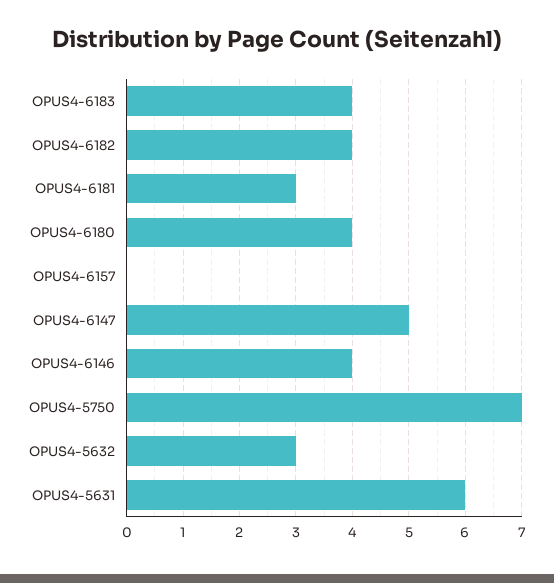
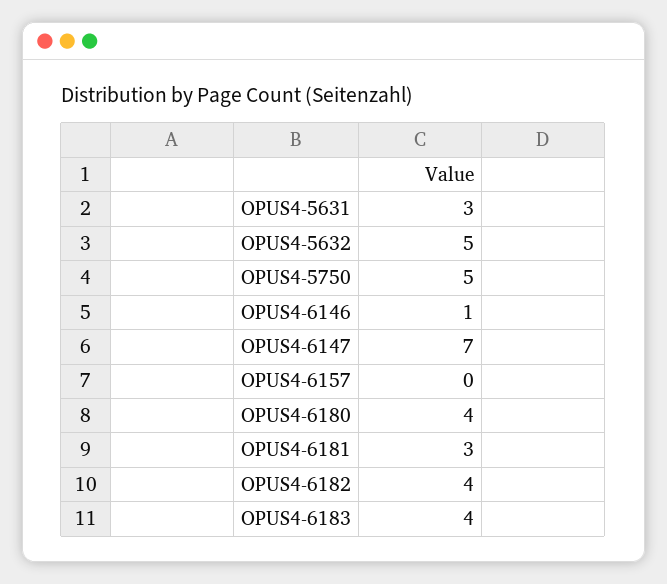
OPUS4-6147: 5 -> 7
OPUS4-6146: 4 -> 1
OPUS4-5750: 7 -> 5
OPUS4-5632: 3 -> 5
OPUS4-5631: 6 -> 3

